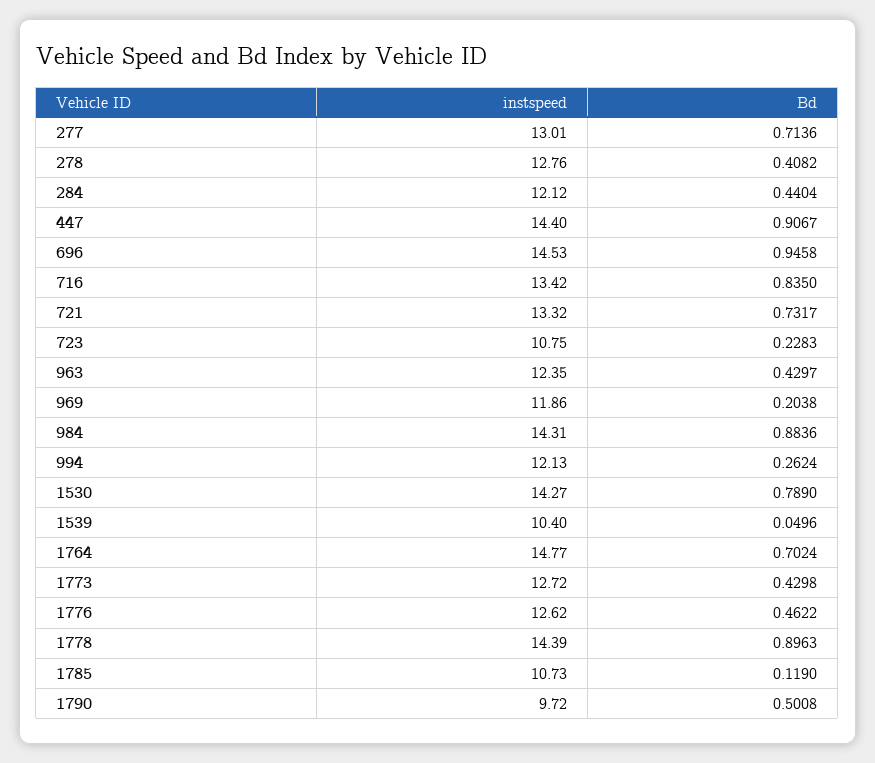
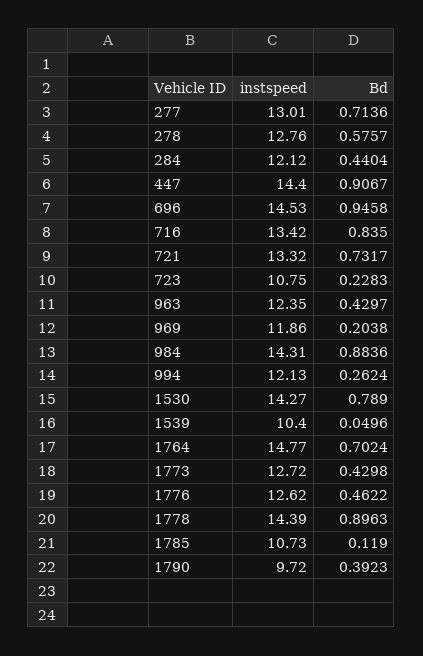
Bd, 278: 0.4082 -> 0.5757
Bd, 1790: 0.5008 -> 0.3923

